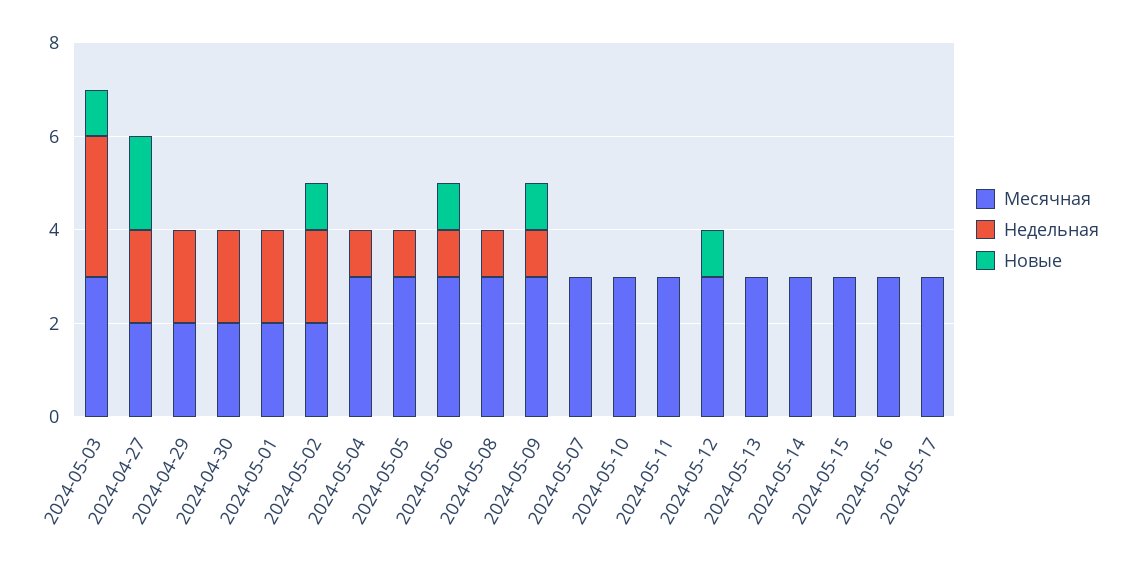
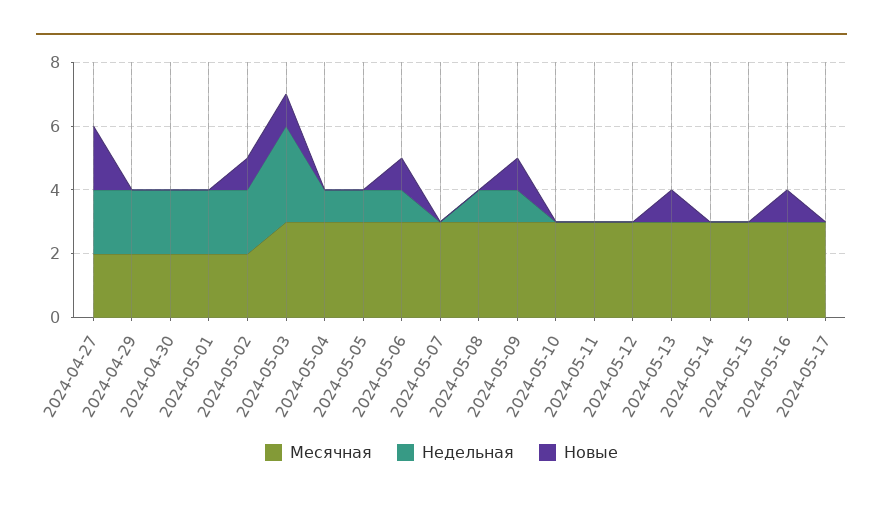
Новые, 2024-05-12: 1 -> 0
Новые, 2024-05-13: 0 -> 1
Новые, 2024-05-16: 0 -> 1

